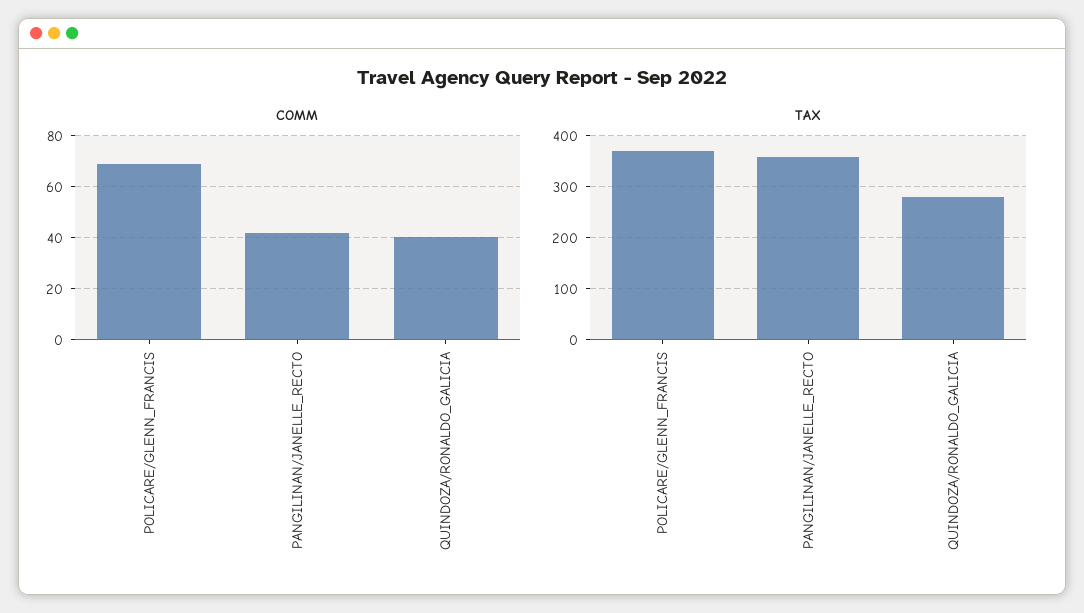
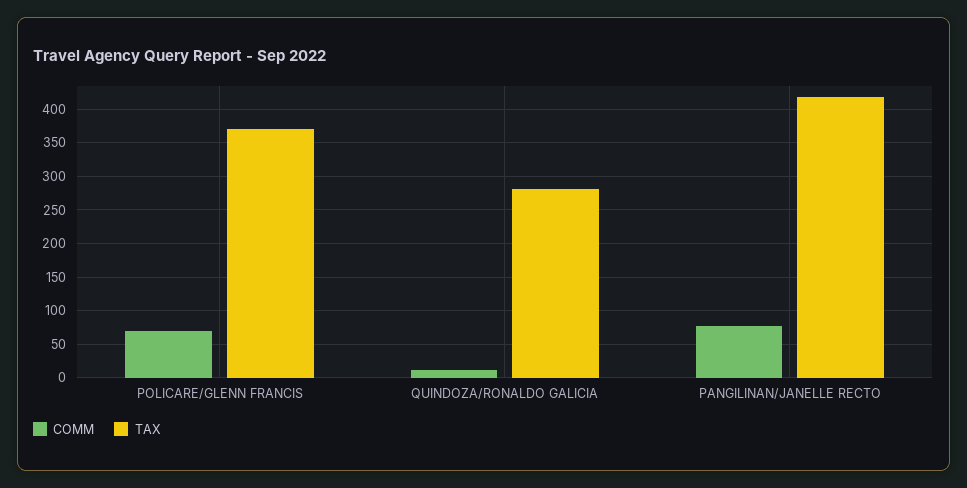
COMM, PANGILINAN/JANELLE_RECTO: 42.5 -> 80
COMM, QUINDOZA/RONALDO_GALICIA: 40 -> 10
TAX, PANGILINAN/JANELLE_RECTO: 360 -> 420

